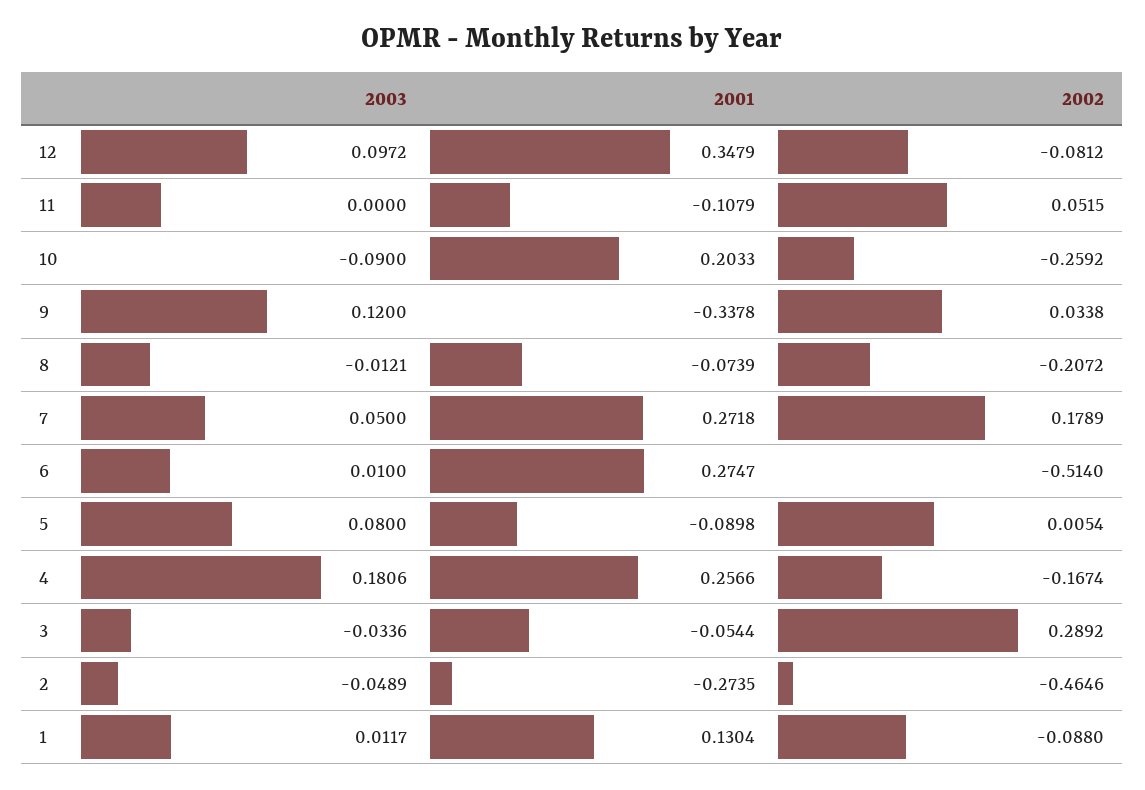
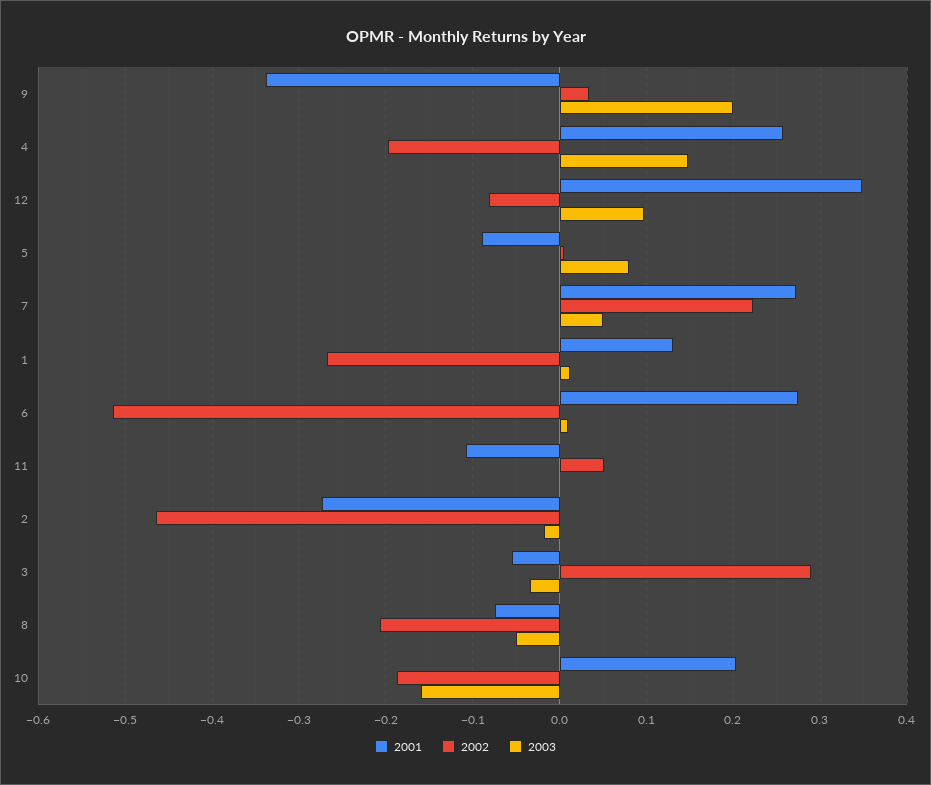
2003, 10: -0.09 -> -0.16
2002, 10: -0.2592 -> -0.19
2003, 9: 0.12 -> 0.2
2003, 8: -0.0121 -> -0.05
2002, 7: 0.1789 -> 0.22
2003, 4: 0.1806 -> 0.15
2002, 4: -0.1674 -> -0.2
2003, 2: -0.0489 -> -0.02
2002, 1: -0.088 -> -0.27

